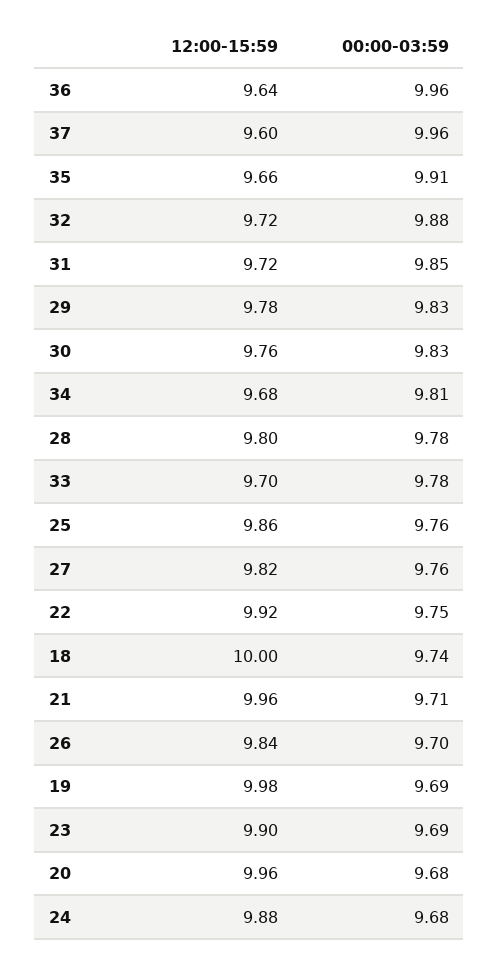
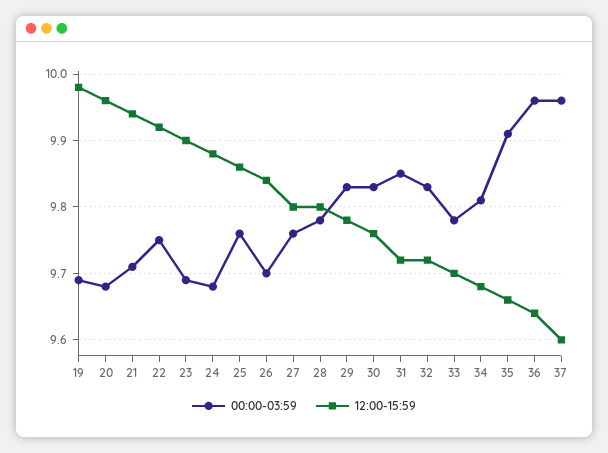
00:00-03:59, 32: 9.88 -> 9.83
12:00-15:59, 27: 9.82 -> 9.8
12:00-15:59, 18: 10 -> none
00:00-03:59, 18: 9.74 -> none
12:00-15:59, 21: 9.96 -> 9.94

